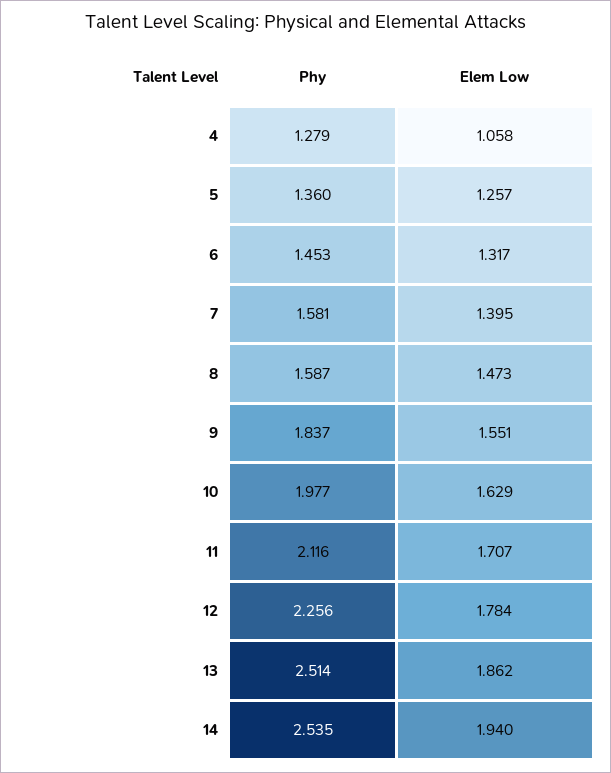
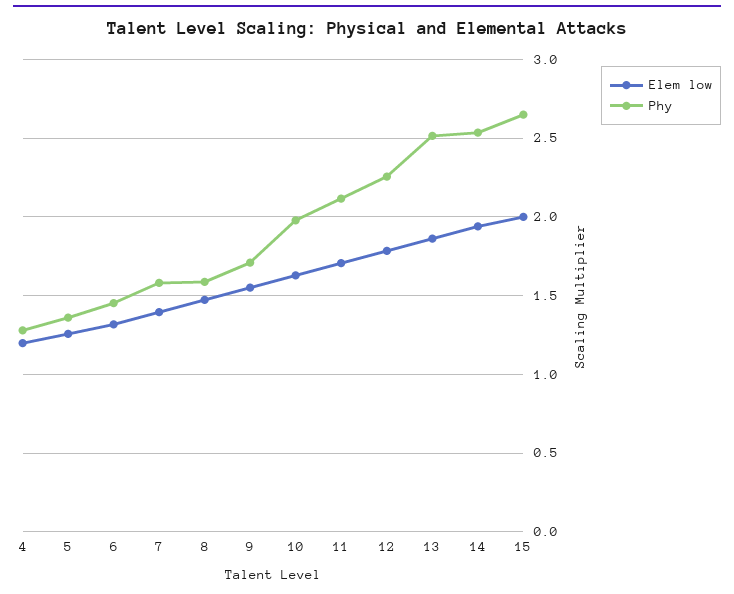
Elem Low, 4: 1.058 -> 1.2
Phy, 9: 1.837 -> 1.7
Elem Low, 15: none -> 2
Phy, 15: none -> 2.65

